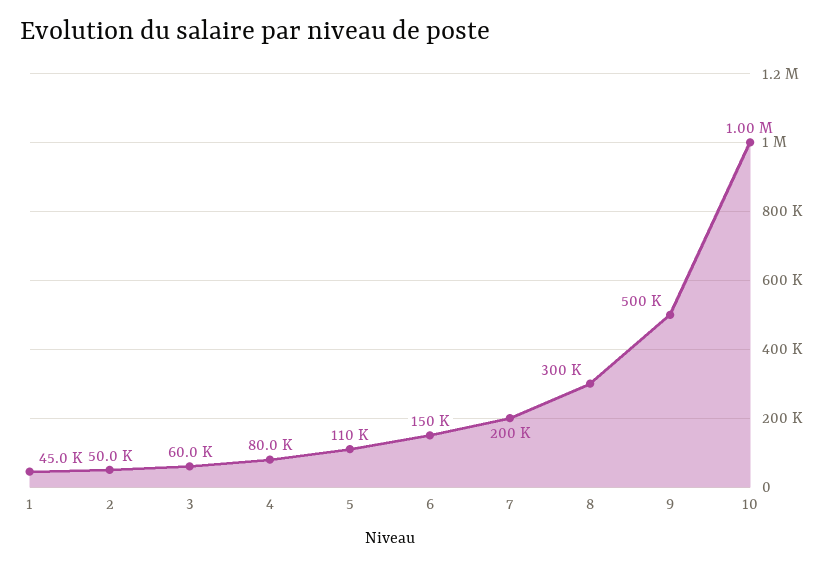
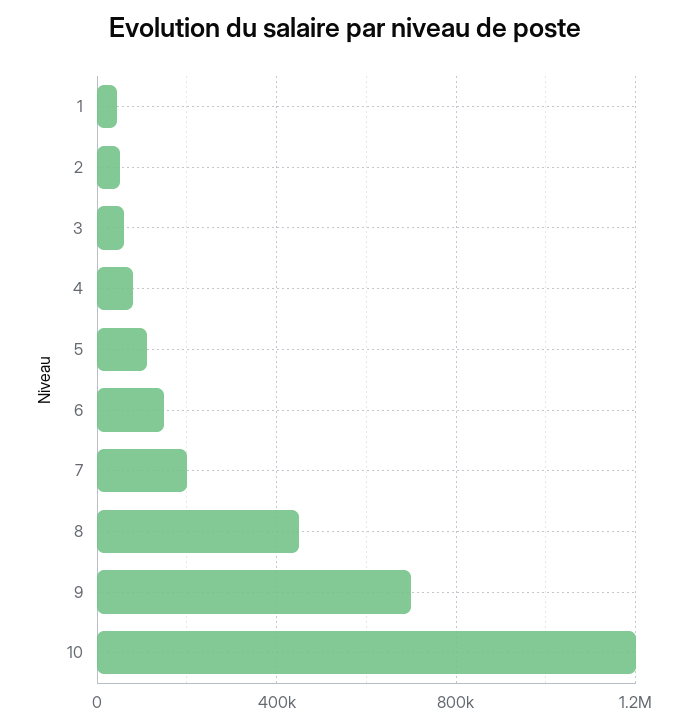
8: 300000 -> 450000
9: 500000 -> 700000
10: 1000000 -> 1200000

